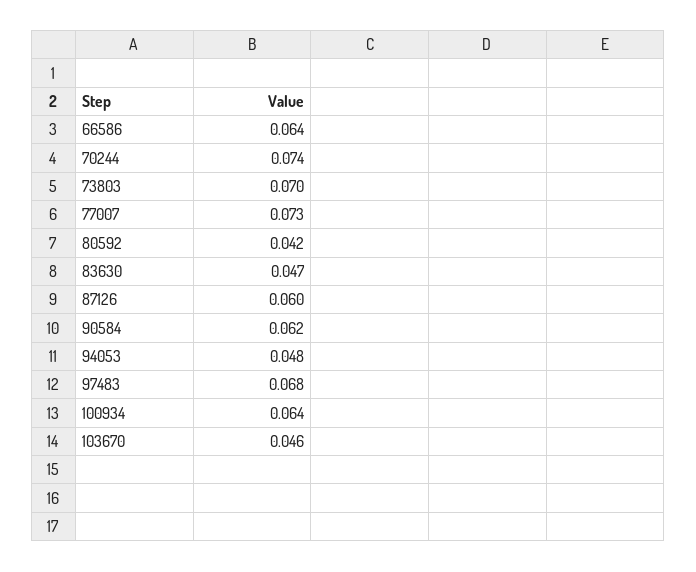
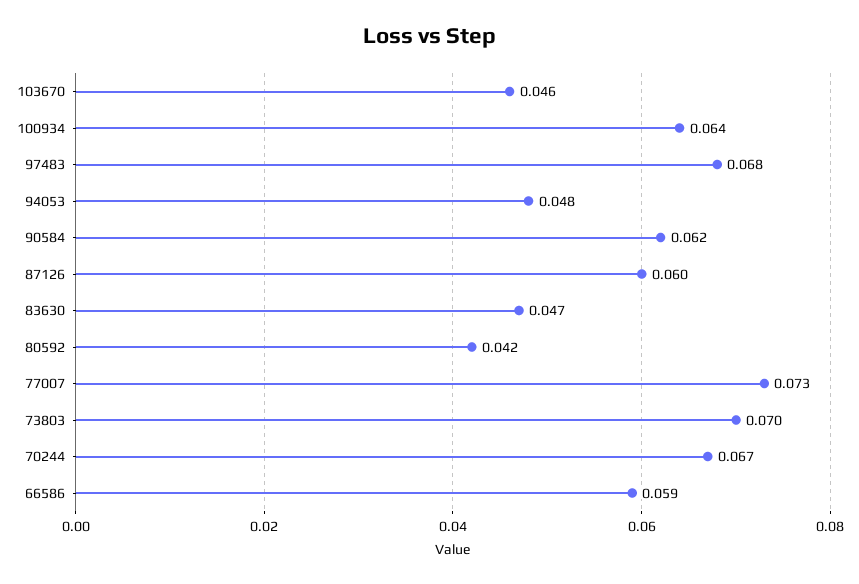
66586: 0.064 -> 0.059
70244: 0.074 -> 0.067

